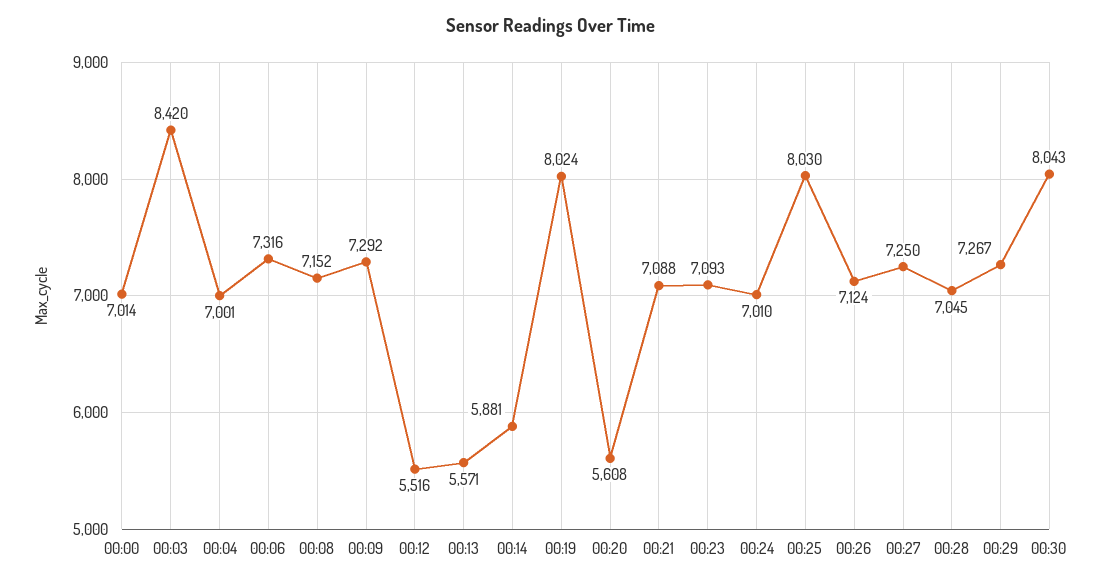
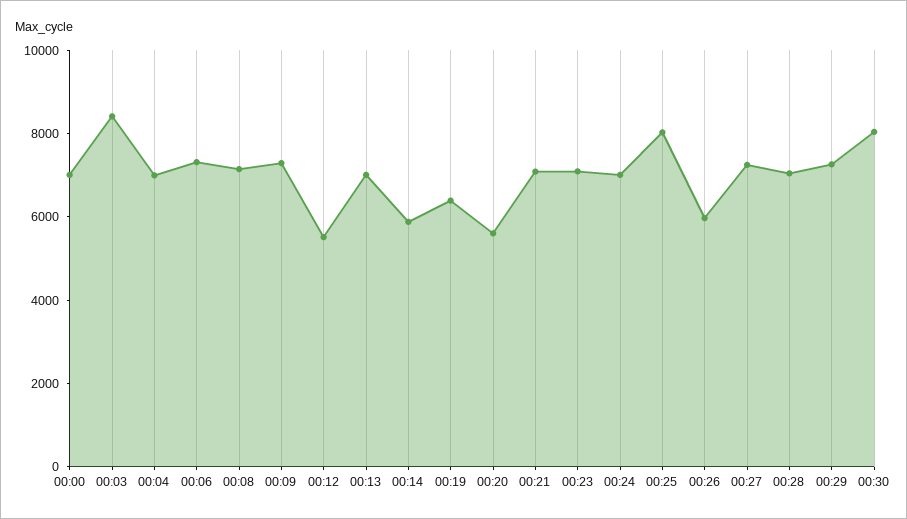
00:13: 5571 -> 7000
00:19: 8024 -> 6500
00:26: 7124 -> 6000

